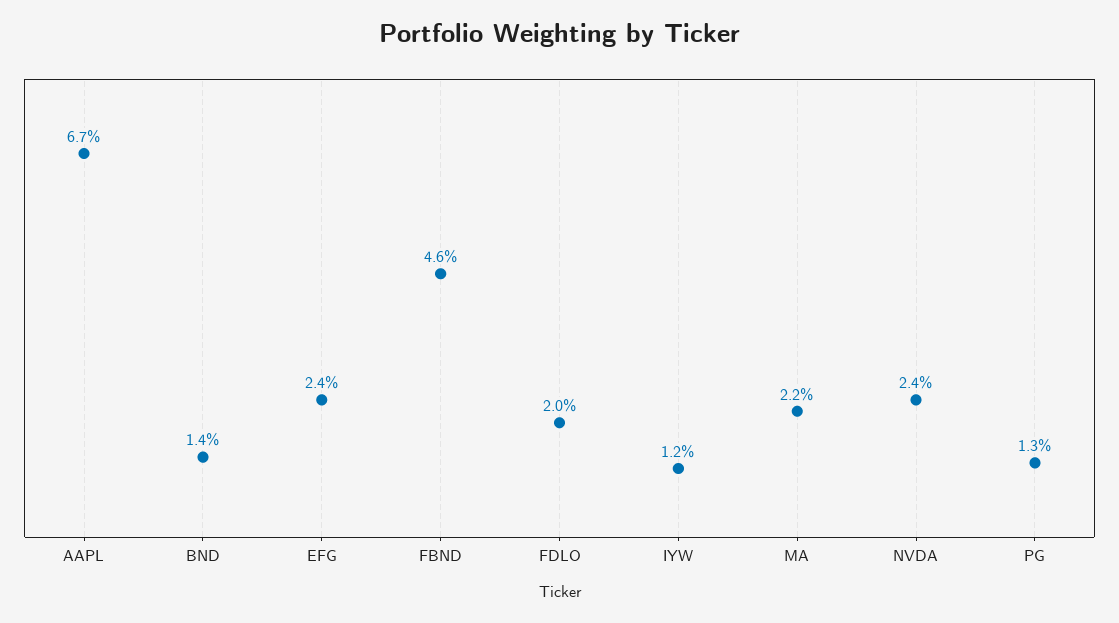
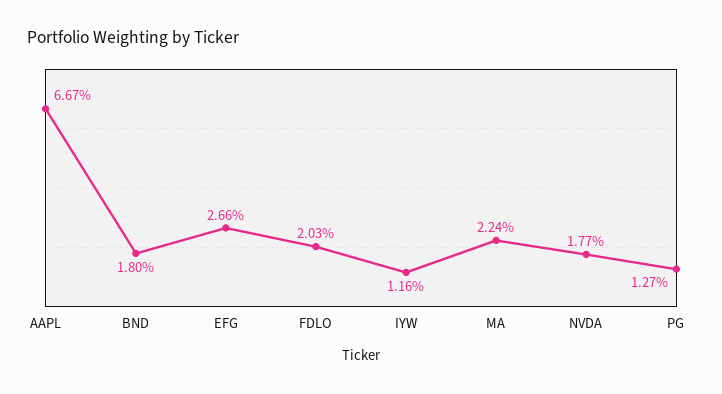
BND: 1.4 -> 1.8
EFG: 2.4 -> 2.66
FBND: 4.6 -> none
NVDA: 2.4 -> 1.77

